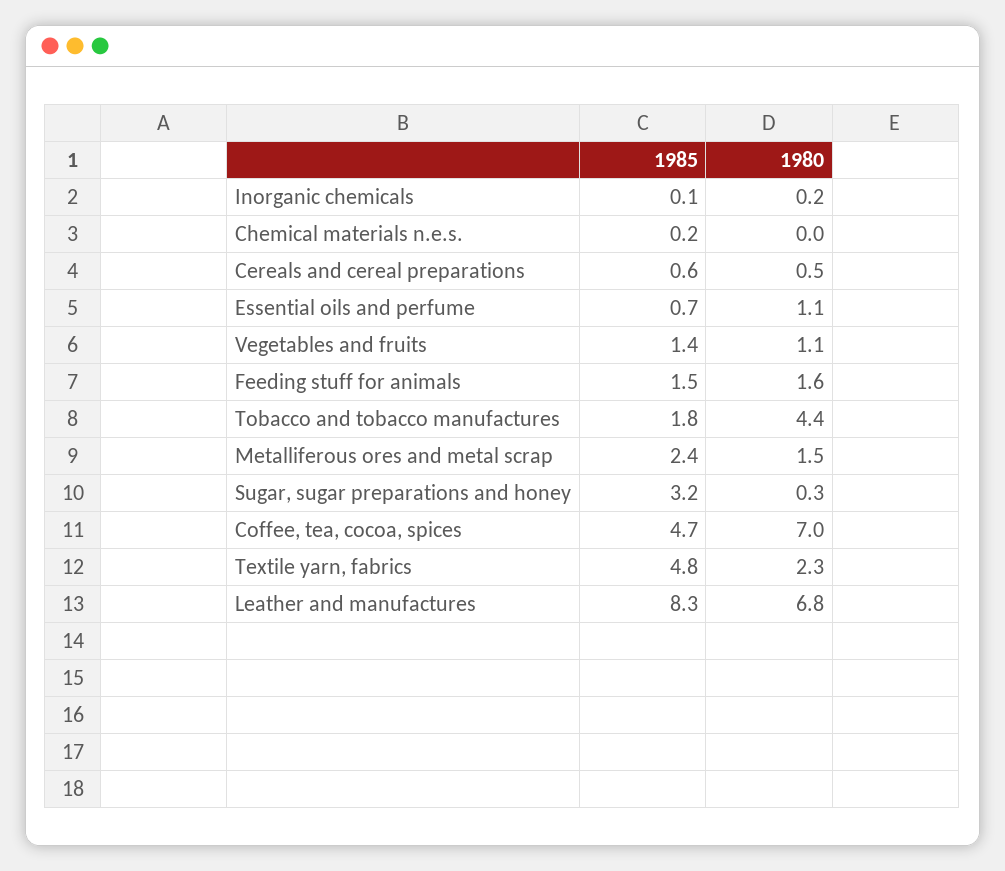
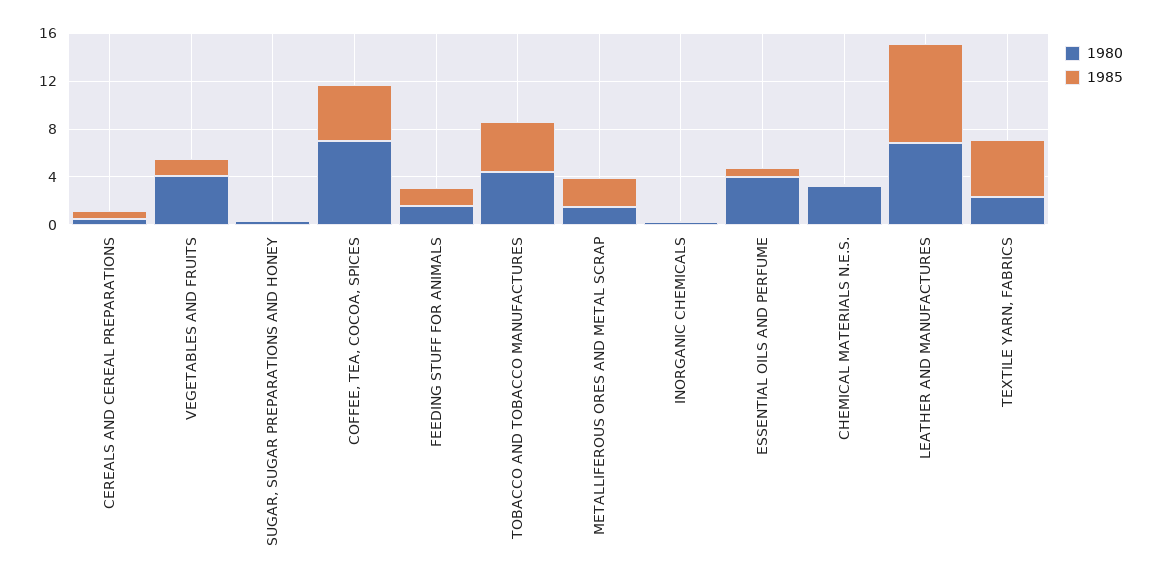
1980, Chemical materials n.e.s.: 0 -> 3
1980, Essential oils and perfume: 1.1 -> 4
1980, Vegetables and fruits: 1.1 -> 4
1985, Tobacco and tobacco manufactures: 1.8 -> 4
1985, Sugar, sugar preparations and honey: 3.2 -> 0

